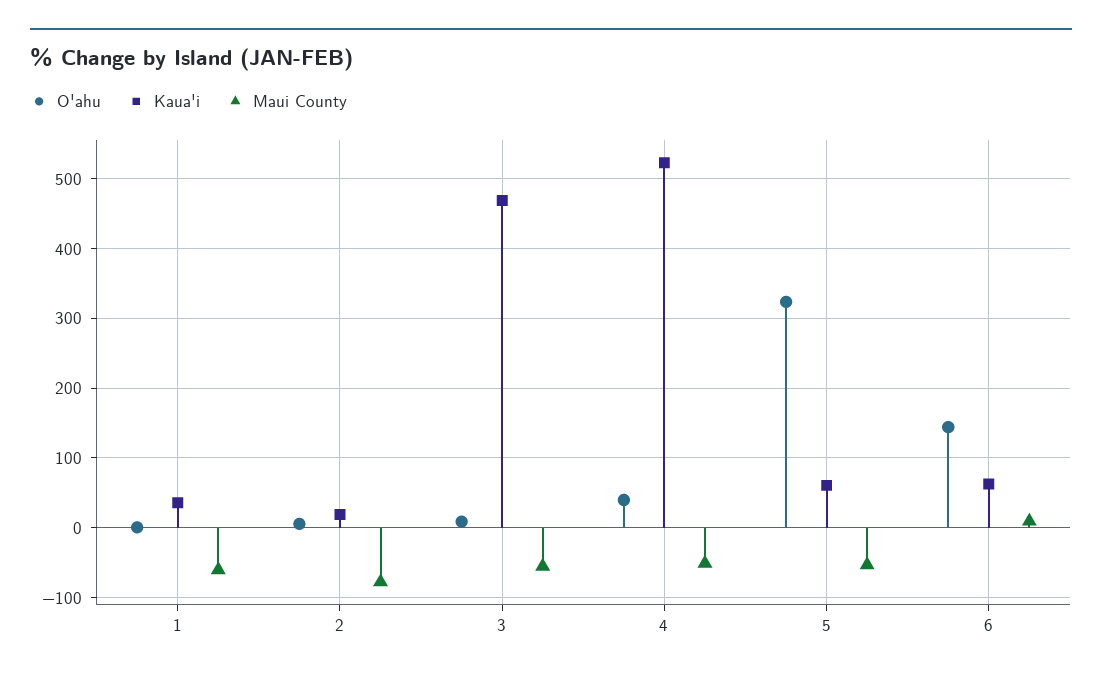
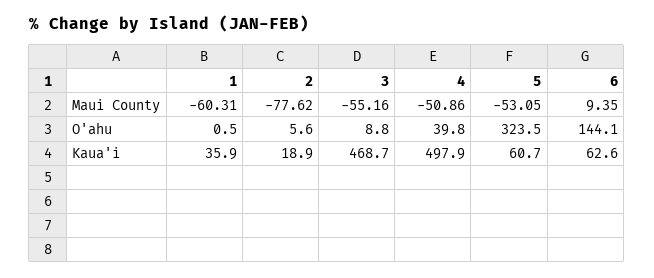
Kaua'i, 4: 520 -> 497.9

